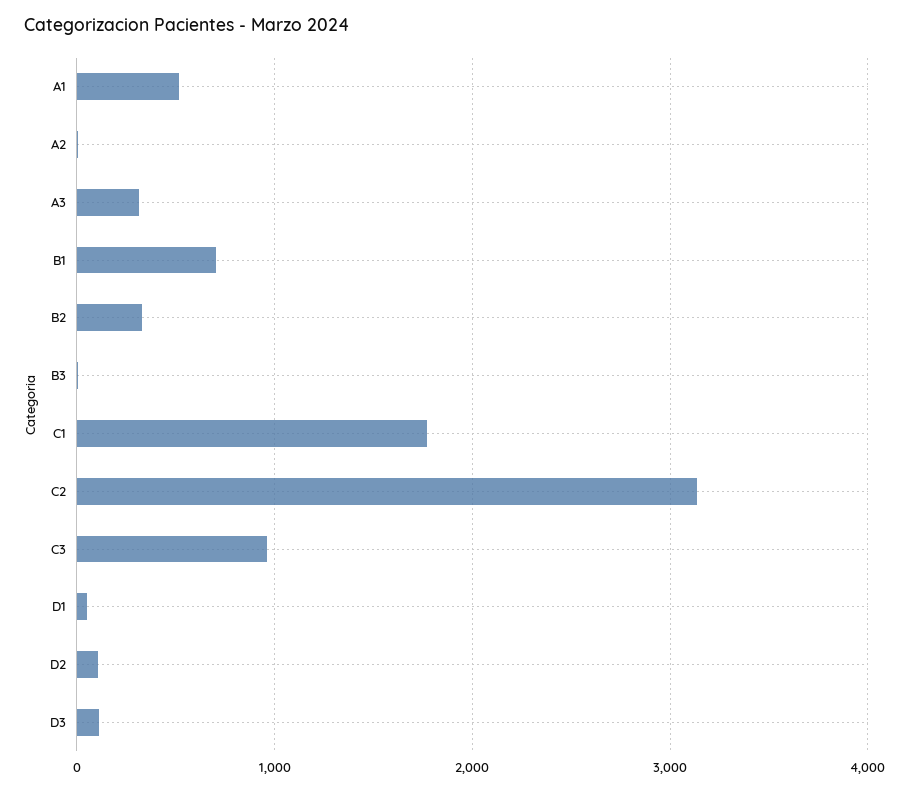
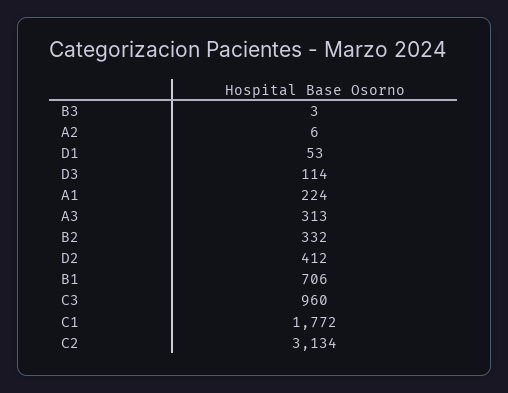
A1: 500 -> 224
D2: 100 -> 412

